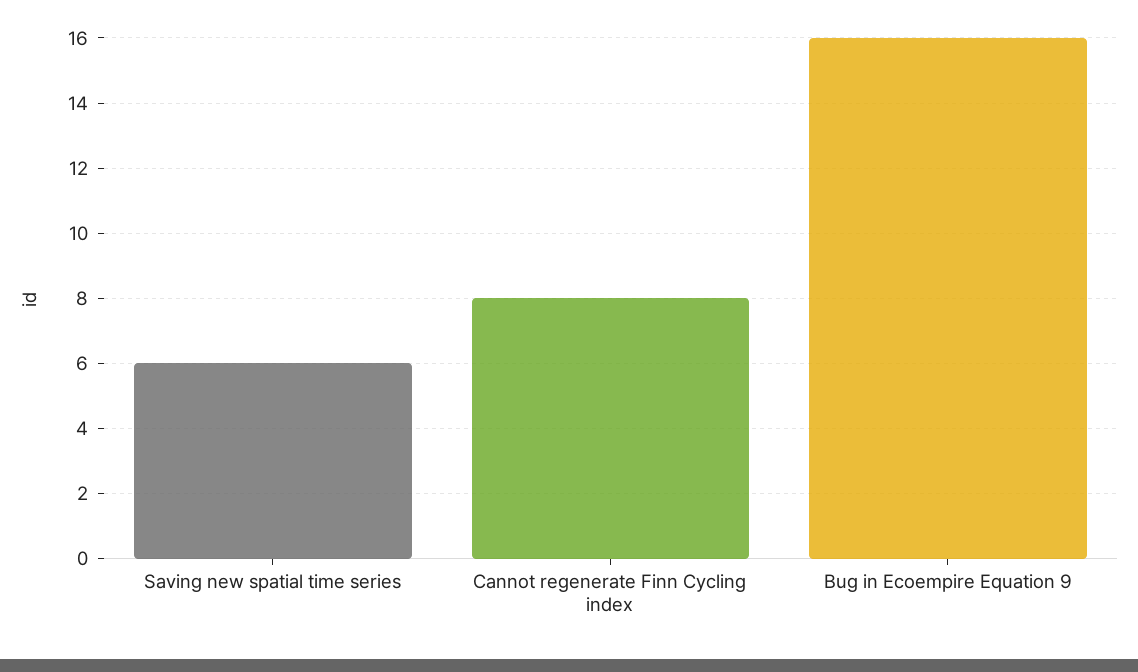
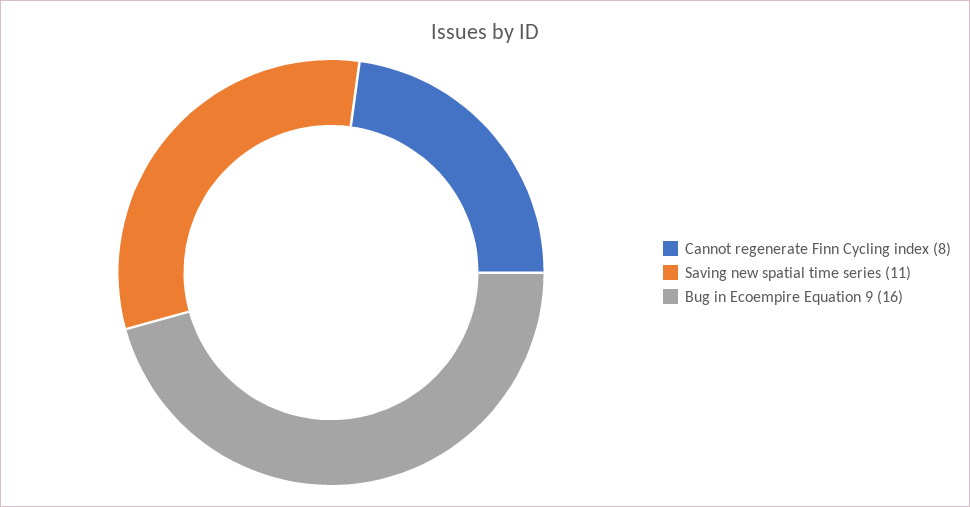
Saving new spatial time series: 6 -> 11

